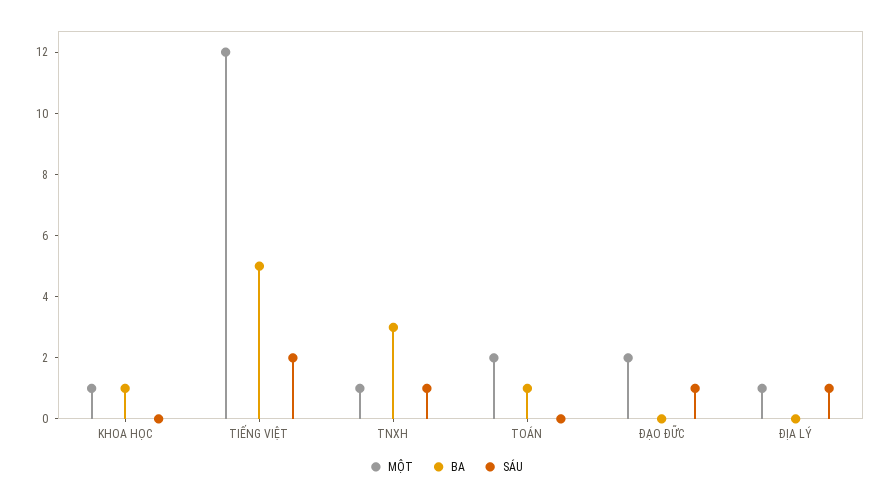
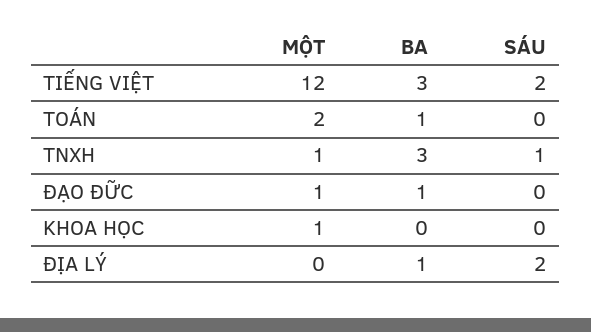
BA, KHOA HỌC: 1 -> 0
BA, TIẾNG VIỆT: 5 -> 3
MỘT, ĐẠO ĐỮC: 2 -> 1
BA, ĐẠO ĐỮC: 0 -> 1
SÁU, ĐẠO ĐỮC: 1 -> 0
MỘT, ĐỊA LÝ: 1 -> 0
BA, ĐỊA LÝ: 0 -> 1
SÁU, ĐỊA LÝ: 1 -> 2

